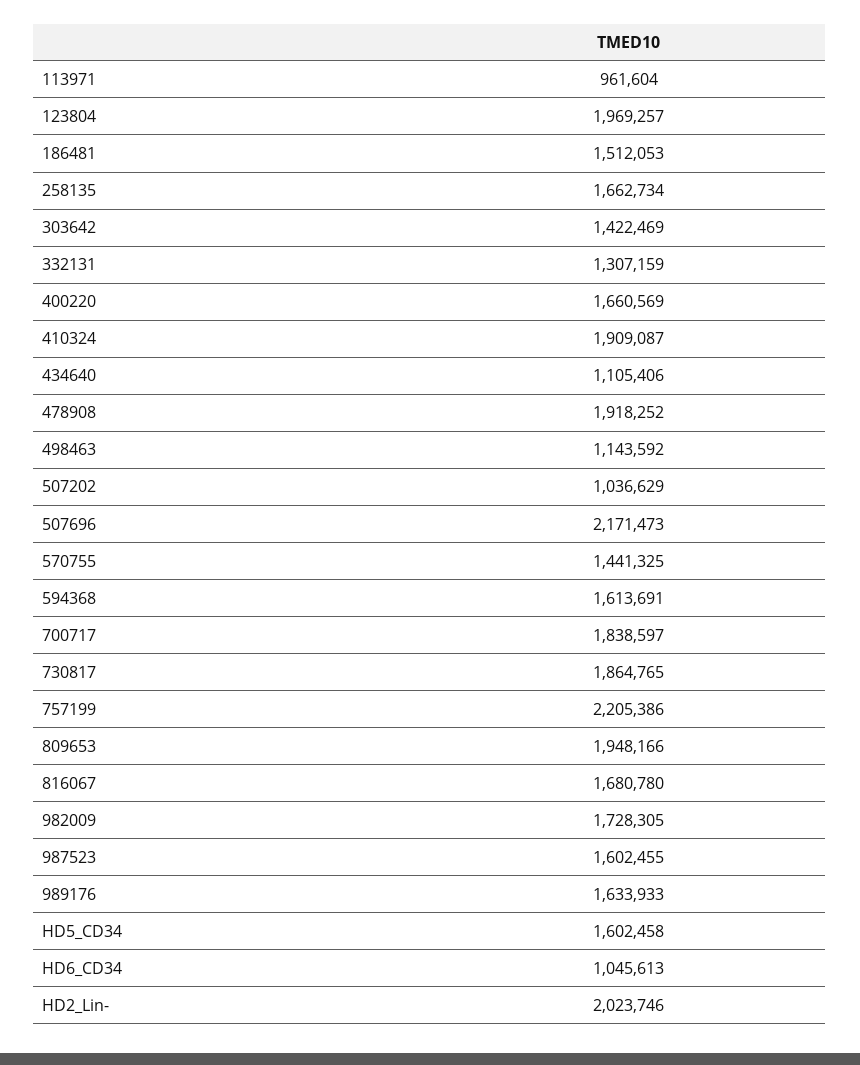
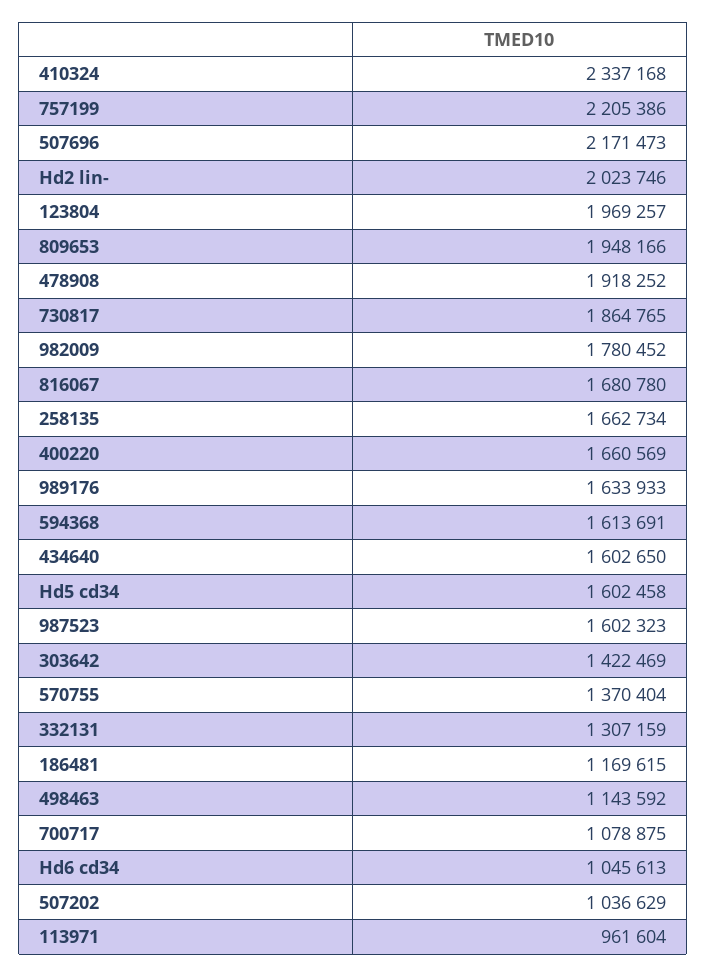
186481: 1512053 -> 1169615
410324: 1909087 -> 2337168
434640: 1105406 -> 1602650
570755: 1441325 -> 1370404
700717: 1838597 -> 1078875
982009: 1728305 -> 1780452
987523: 1602455 -> 1602323

